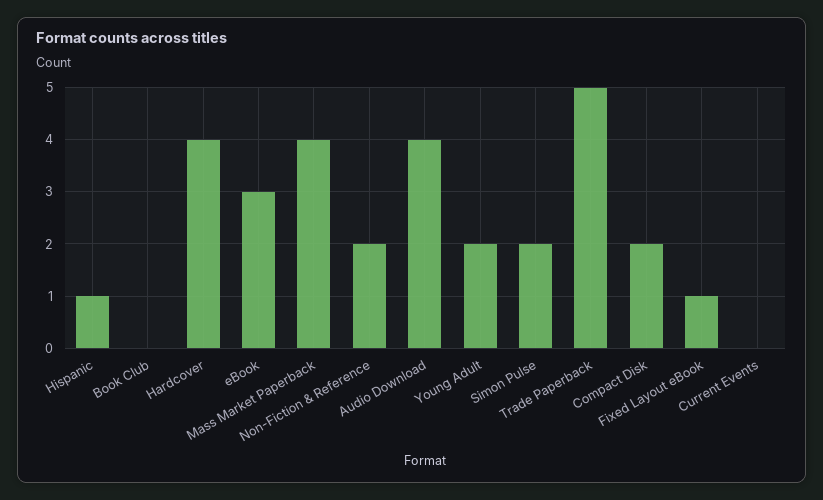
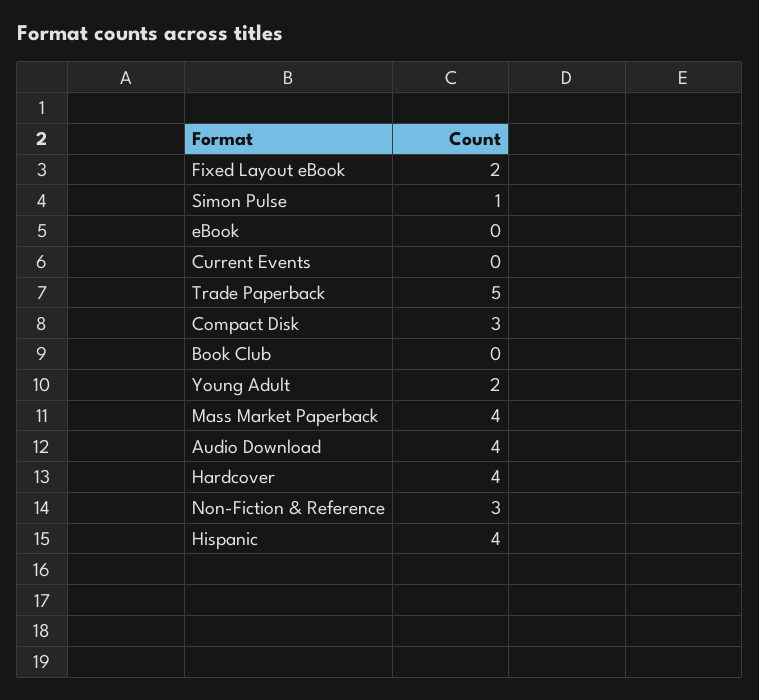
Hispanic: 1 -> 4
eBook: 3 -> 0
Non-Fiction & Reference: 2 -> 3
Simon Pulse: 2 -> 1
Compact Disk: 2 -> 3
Fixed Layout eBook: 1 -> 2

